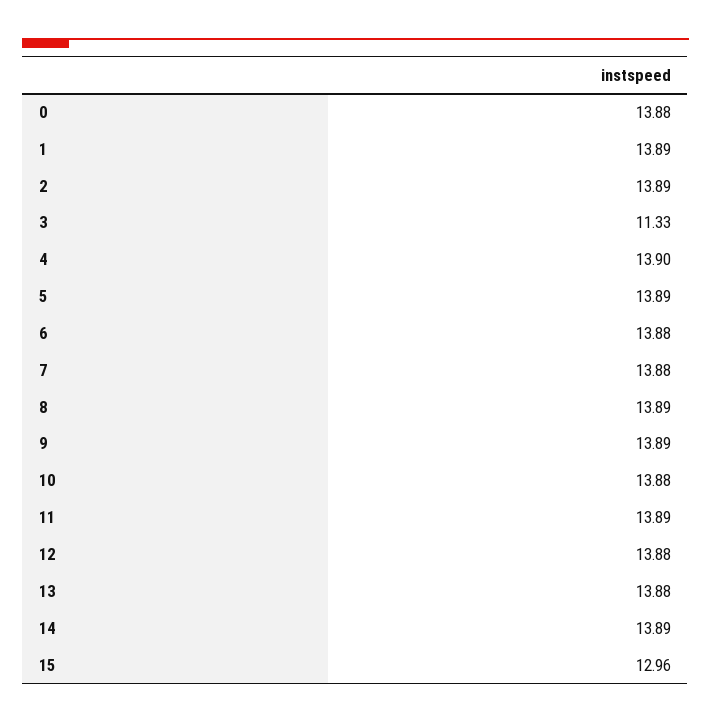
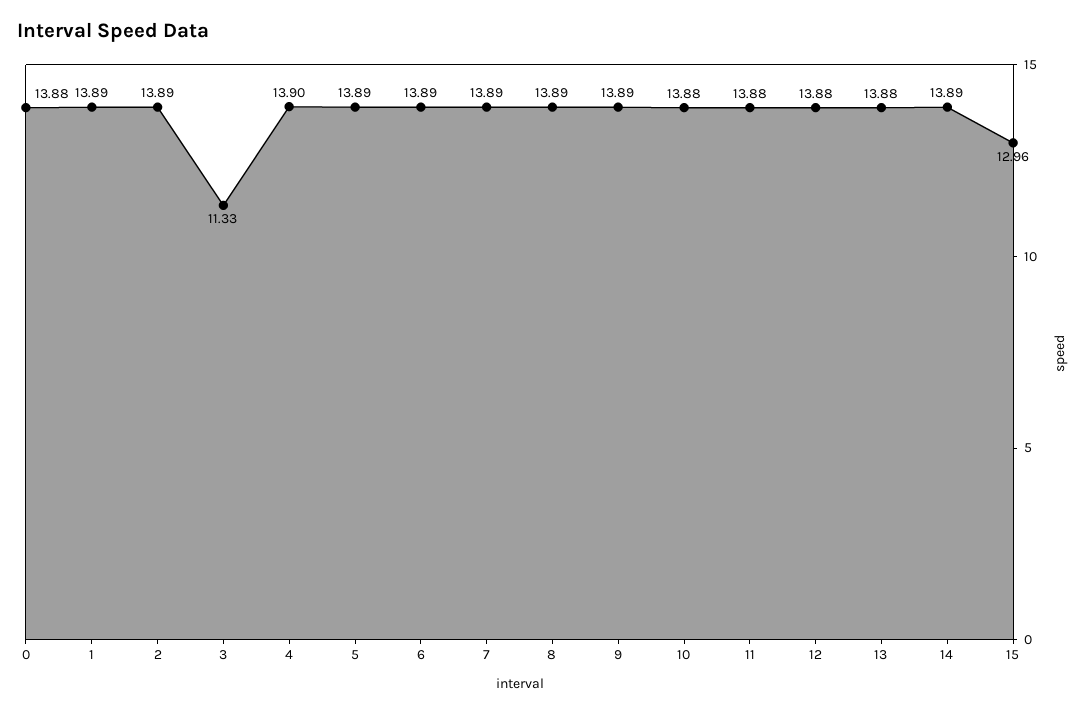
6: 13.88 -> 13.89
7: 13.88 -> 13.89
11: 13.89 -> 13.88

